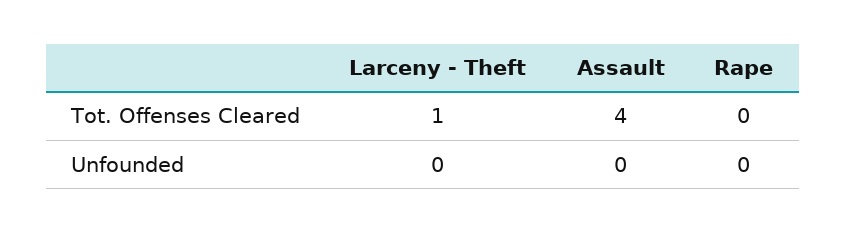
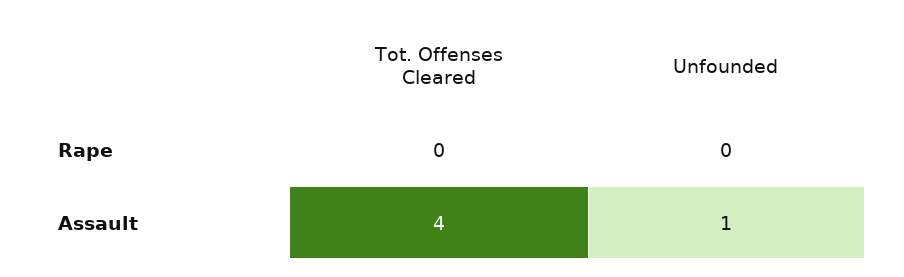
Larceny - Theft, Tot. Offenses Cleared: 1 -> none
Larceny - Theft, Unfounded: 0 -> none
Assault, Unfounded: 0 -> 1

